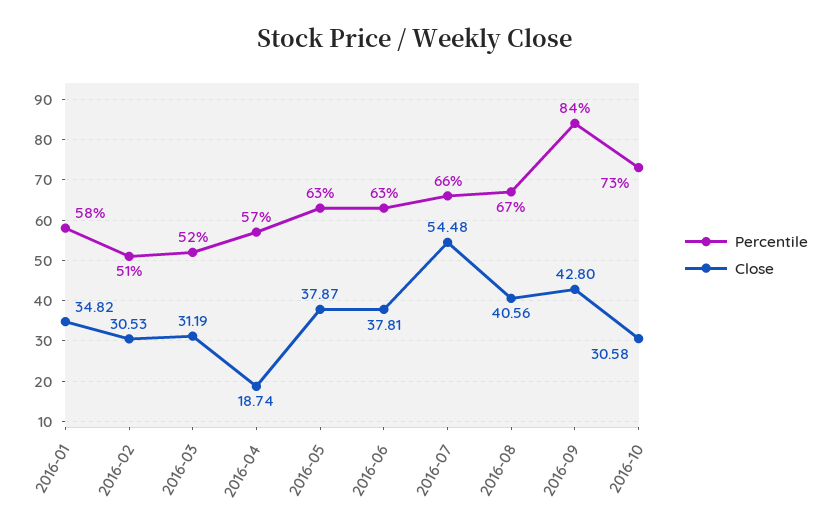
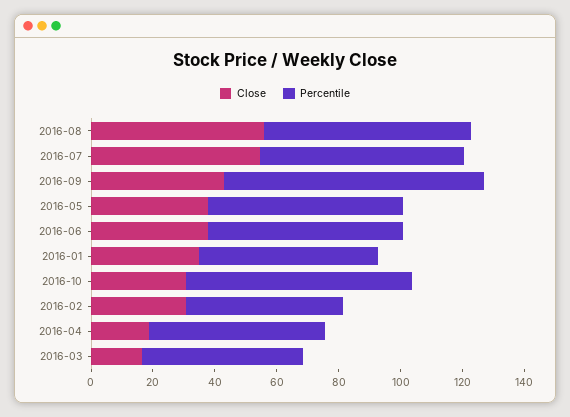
Close, 2016-03: 31.19 -> 15
Close, 2016-08: 40.56 -> 55

